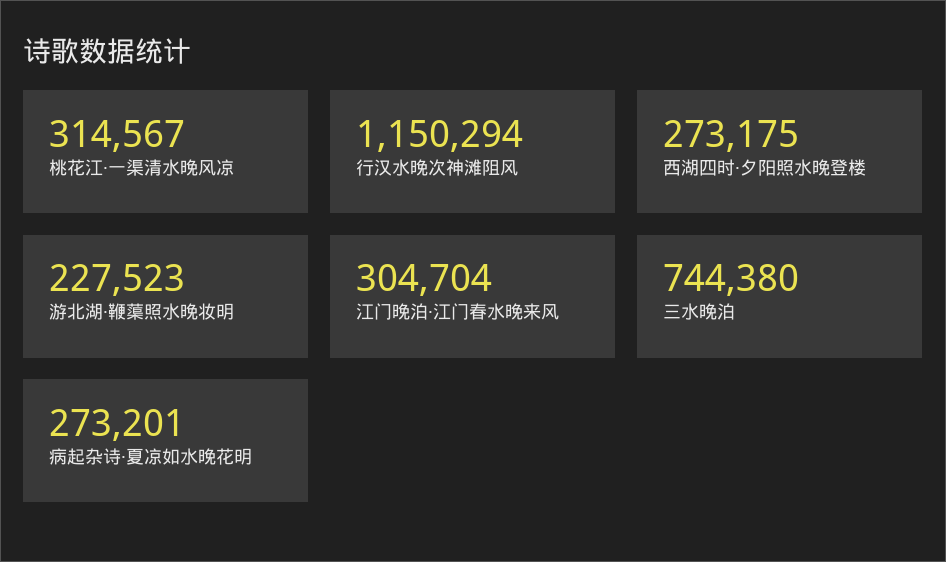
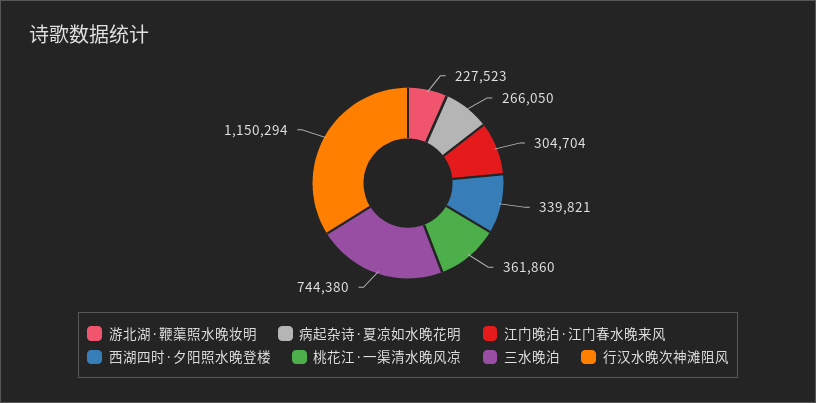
桃花江·一渠清水晚风凉: 314567 -> 361860
西湖四时·夕阳照水晚登楼: 273175 -> 339821
病起杂诗·夏凉如水晚花明: 273201 -> 266050

